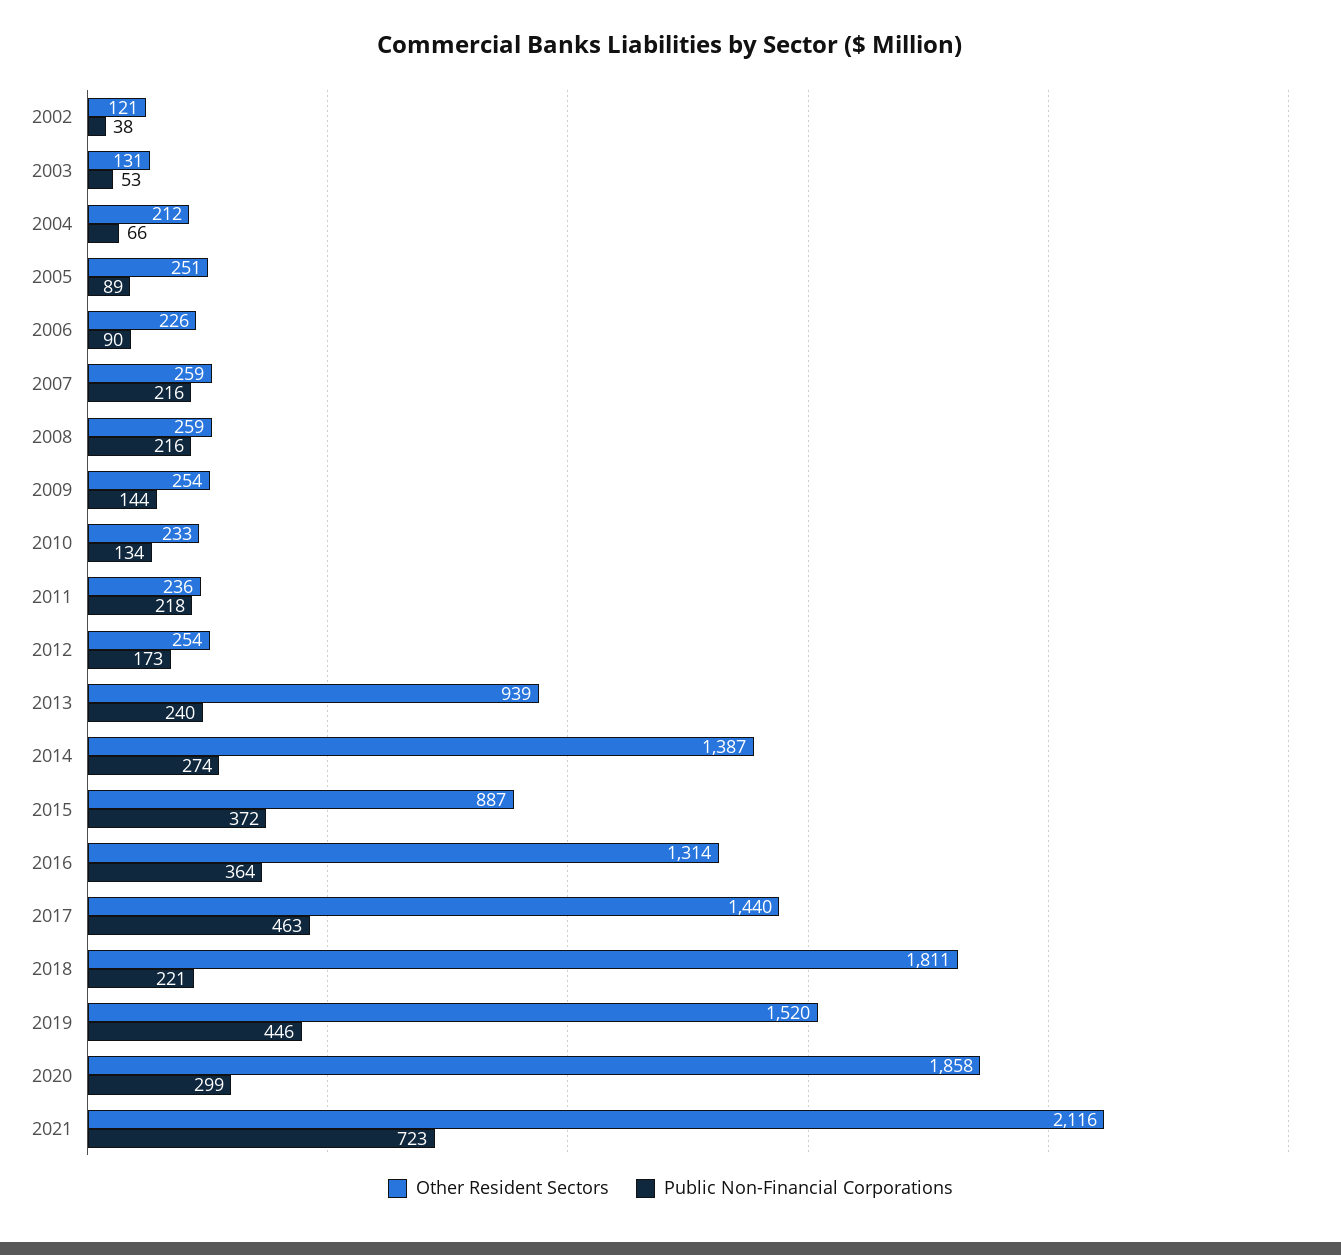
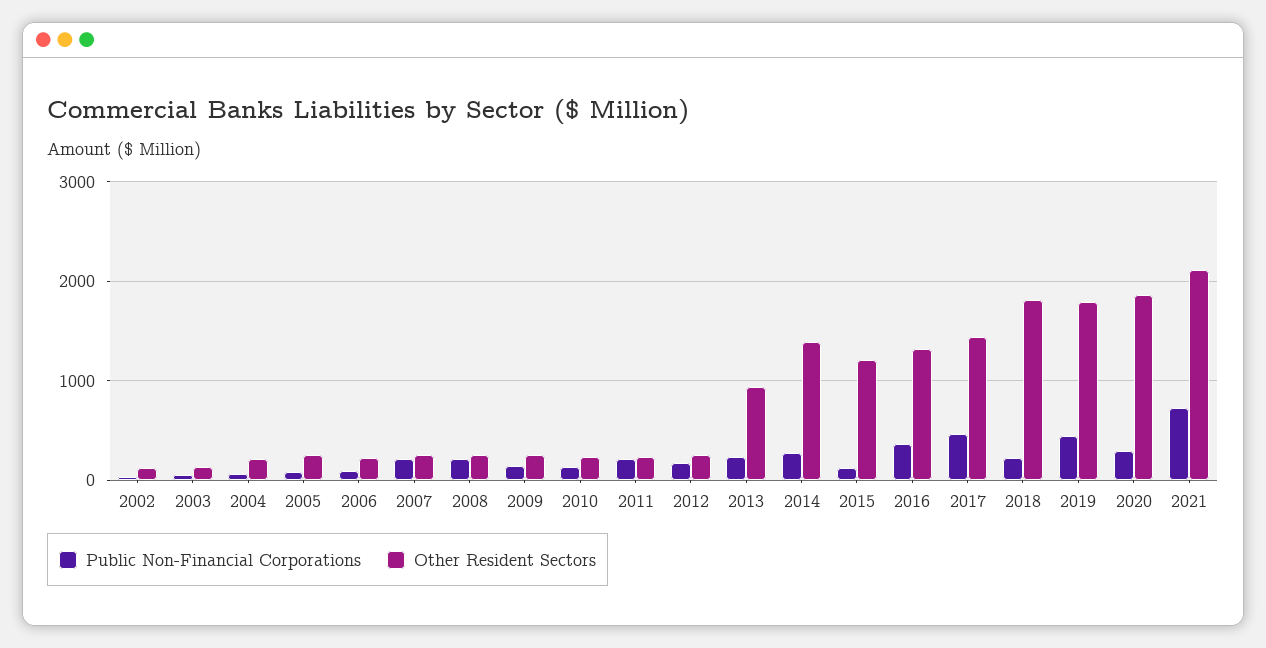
Other Resident Sectors, 2015: 887 -> 1200
Public Non-Financial Corporations, 2015: 372 -> 100
Other Resident Sectors, 2019: 1520 -> 1800

